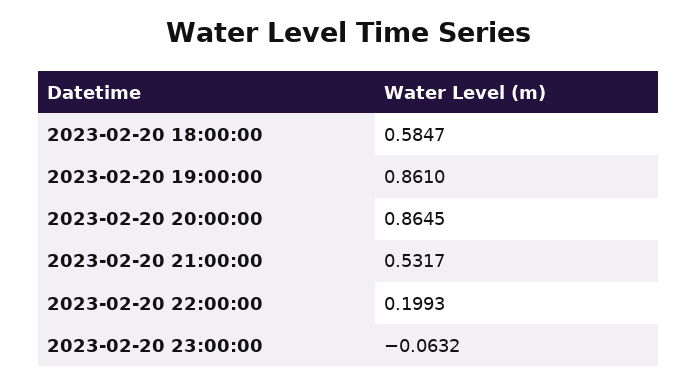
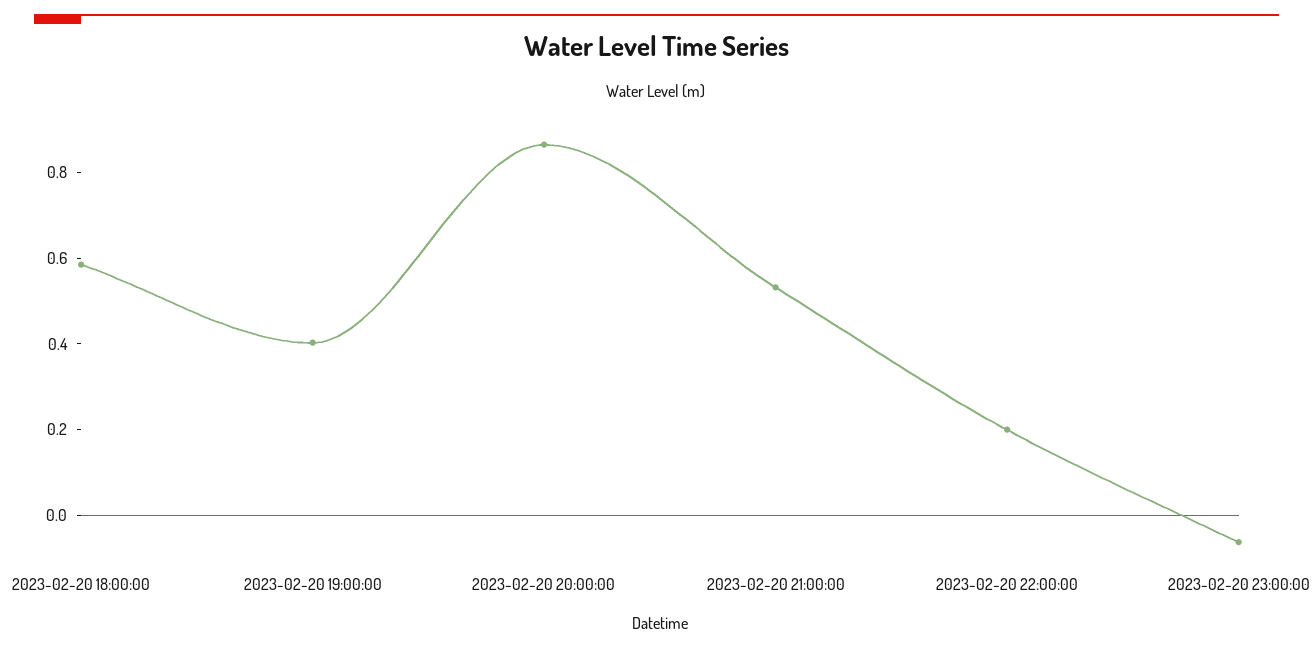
2023-02-20 19:00:00: 0.861 -> 0.4

